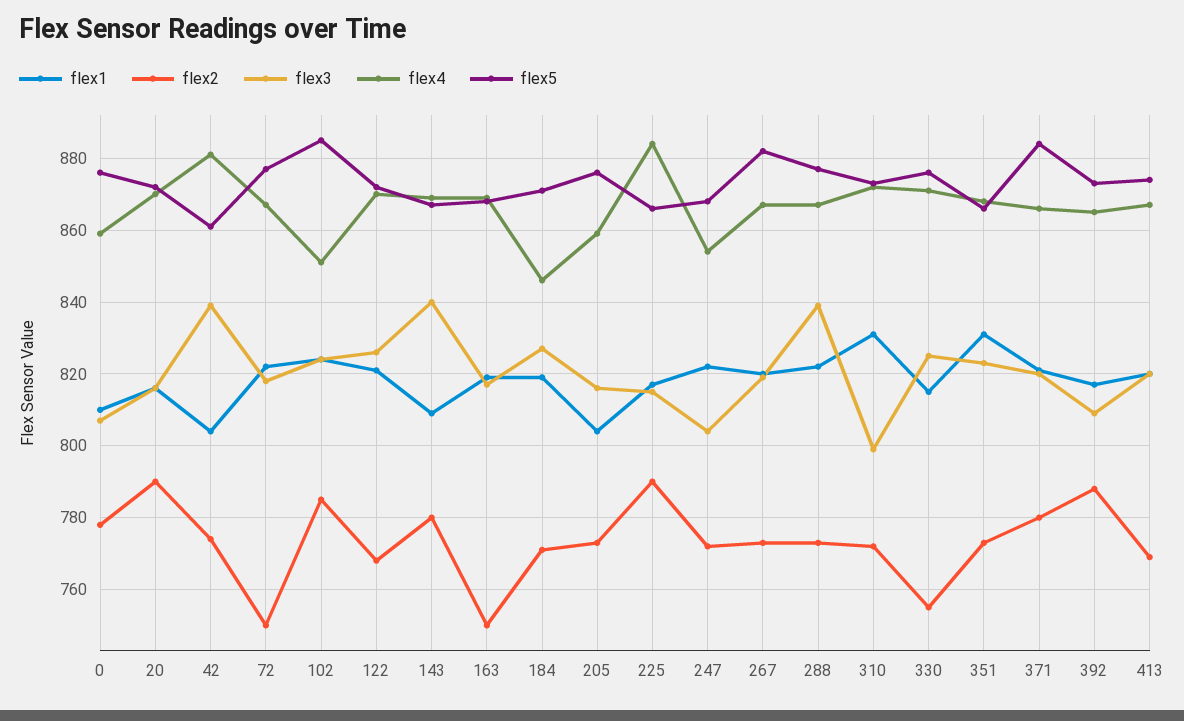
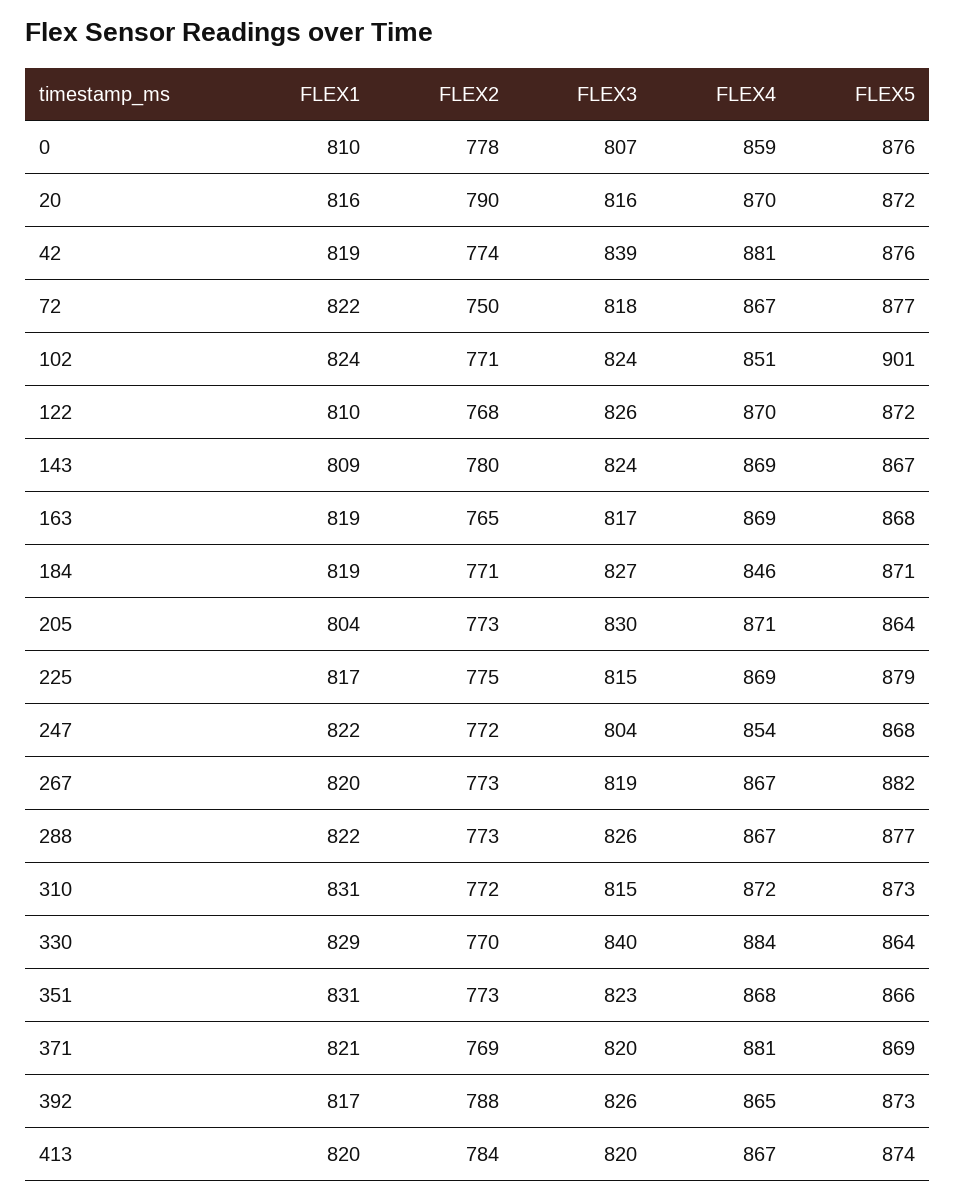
flex1, 42: 805 -> 819
flex5, 42: 860 -> 876
flex2, 102: 785 -> 771
flex5, 102: 885 -> 901
flex1, 122: 820 -> 810
flex3, 143: 840 -> 824
flex2, 163: 750 -> 765
flex3, 205: 815 -> 830
flex4, 205: 860 -> 871
flex5, 205: 875 -> 864
flex2, 225: 790 -> 775
flex4, 225: 885 -> 869
flex5, 225: 865 -> 879
flex3, 288: 840 -> 826
flex3, 310: 800 -> 815
flex1, 330: 815 -> 829
flex2, 330: 755 -> 770
flex3, 330: 825 -> 840
flex4, 330: 870 -> 884
flex5, 330: 875 -> 864
flex2, 371: 780 -> 769
flex4, 371: 865 -> 881
flex5, 371: 885 -> 869
flex3, 392: 810 -> 826
flex2, 413: 770 -> 784

